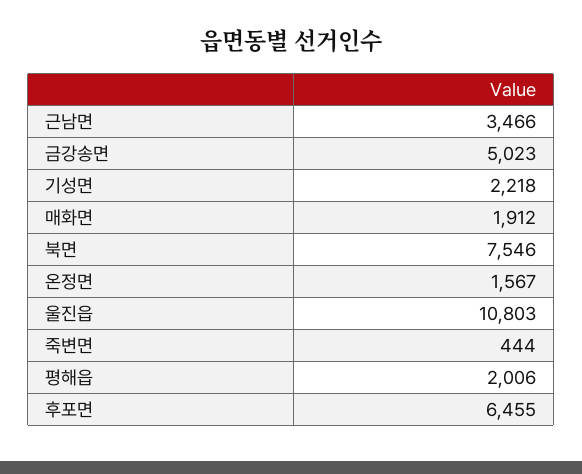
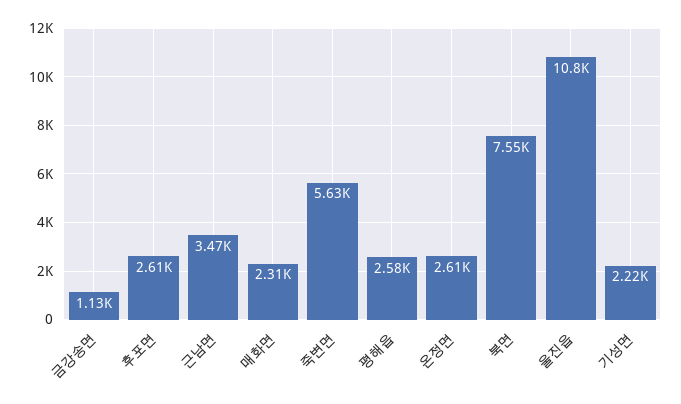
금강송면: 5023 -> 1130
매화면: 1912 -> 2310
온정면: 1567 -> 2610
죽변면: 444 -> 5630
평해읍: 2006 -> 2580
후포면: 6455 -> 2610

